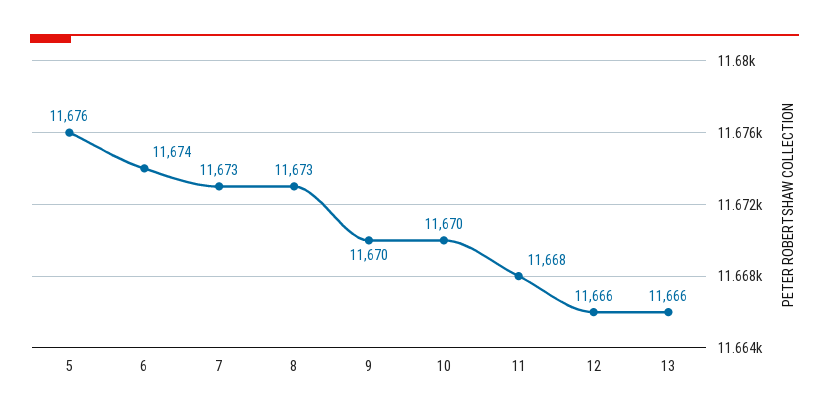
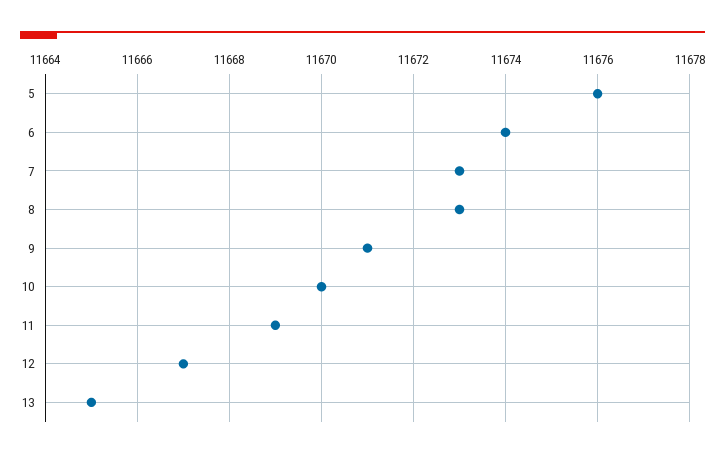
9: 11670 -> 11671
11: 11668 -> 11669
12: 11666 -> 11667
13: 11666 -> 11665

